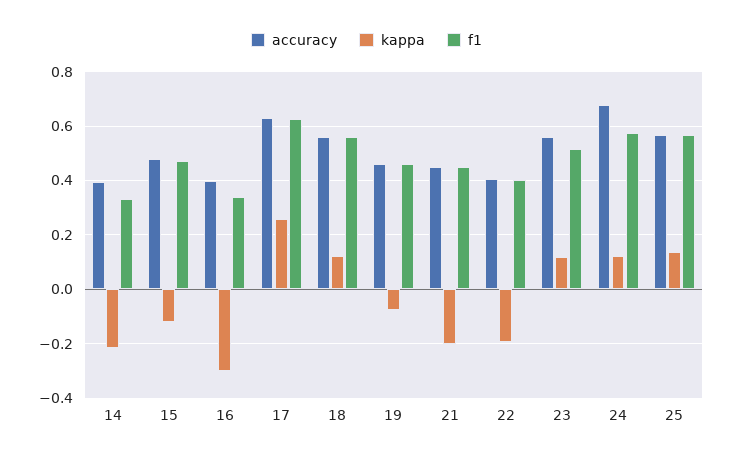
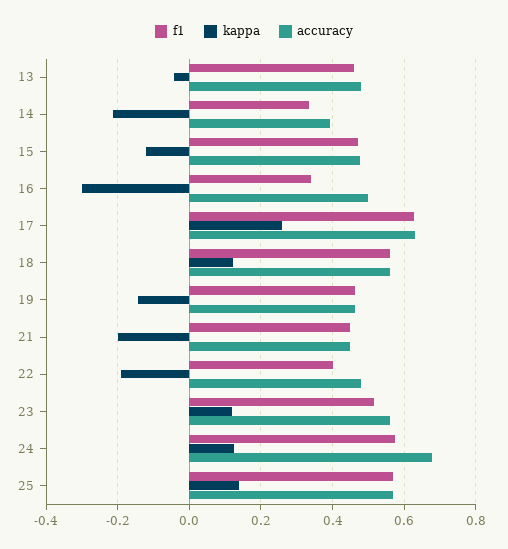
accuracy, 16: 0.4 -> 0.5
kappa, 19: -0.075 -> -0.14
accuracy, 22: 0.4 -> 0.48
f1, 13: none -> 0.46
kappa, 13: none -> -0.04
accuracy, 13: none -> 0.48

